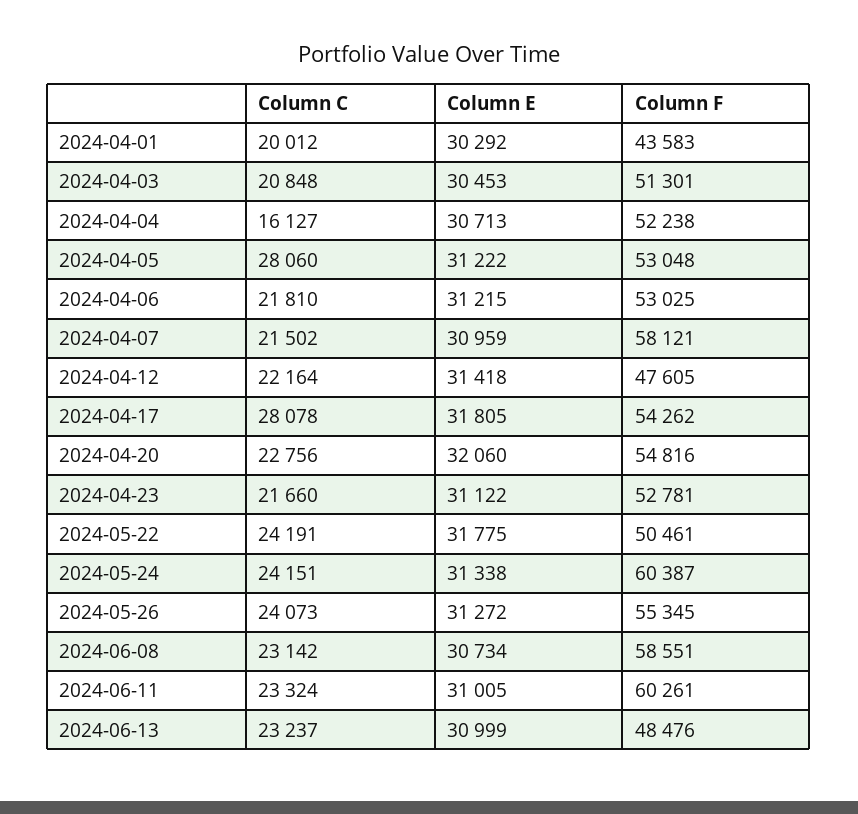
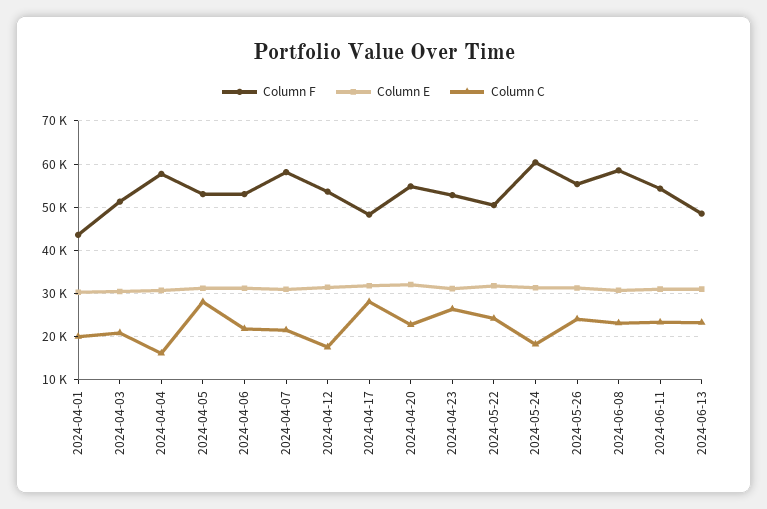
Column F, 2024-04-04: 52238 -> 58000
Column C, 2024-04-12: 22164 -> 18000
Column F, 2024-04-12: 47605 -> 54000
Column F, 2024-04-17: 54262 -> 48000
Column C, 2024-04-23: 21660 -> 26000
Column C, 2024-05-24: 24151 -> 18000
Column F, 2024-06-11: 60261 -> 54000

